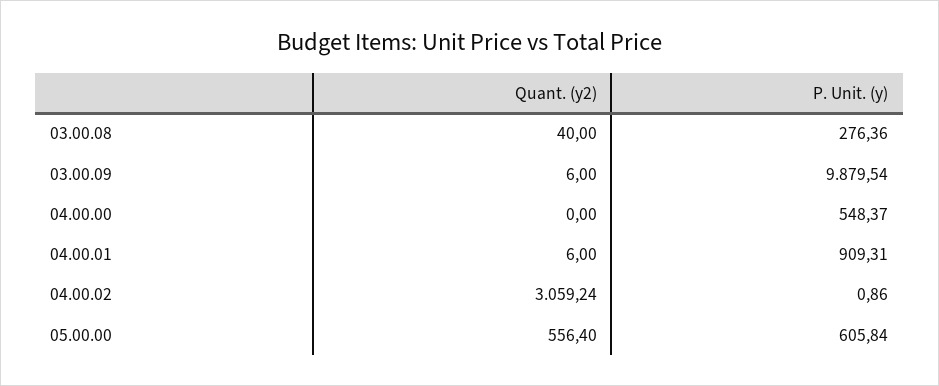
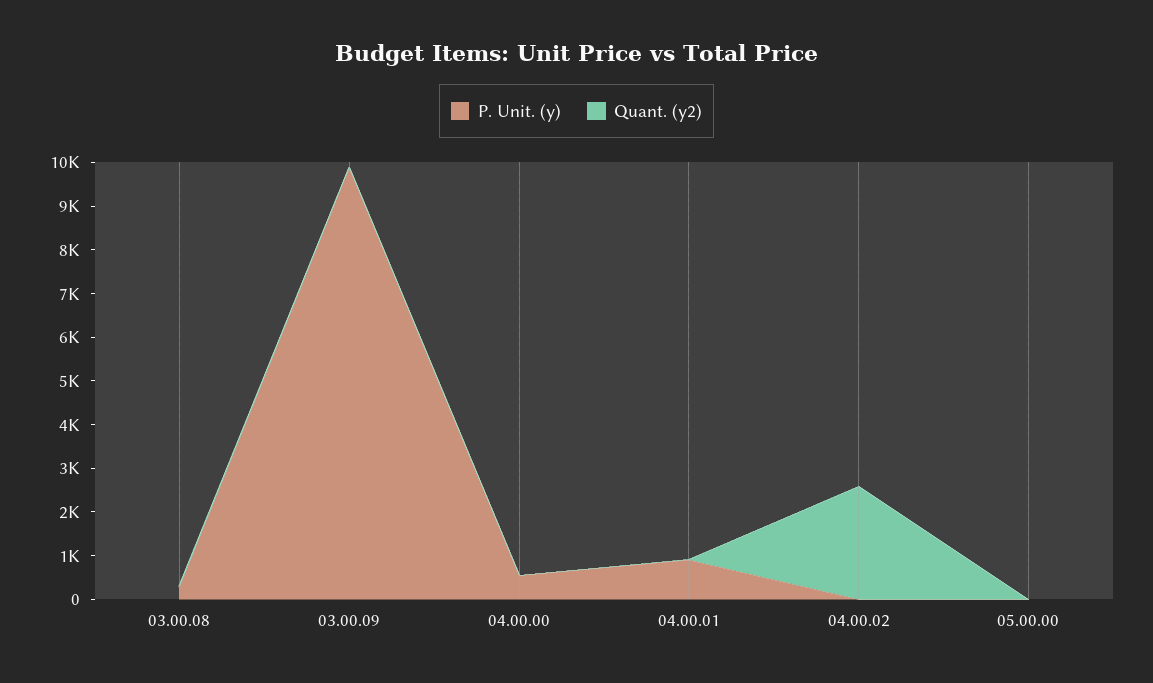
Quant. (y2), 04.00.02: 3059.24 -> 2600
Quant. (y2), 05.00.00: 556.4 -> 0
P. Unit. (y), 05.00.00: 605.84 -> 0

